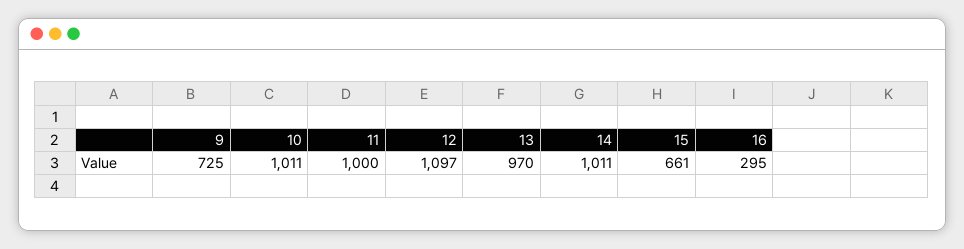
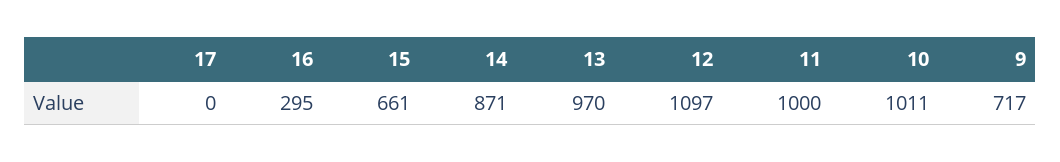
9: 725 -> 717
14: 1011 -> 871
17: none -> 0

